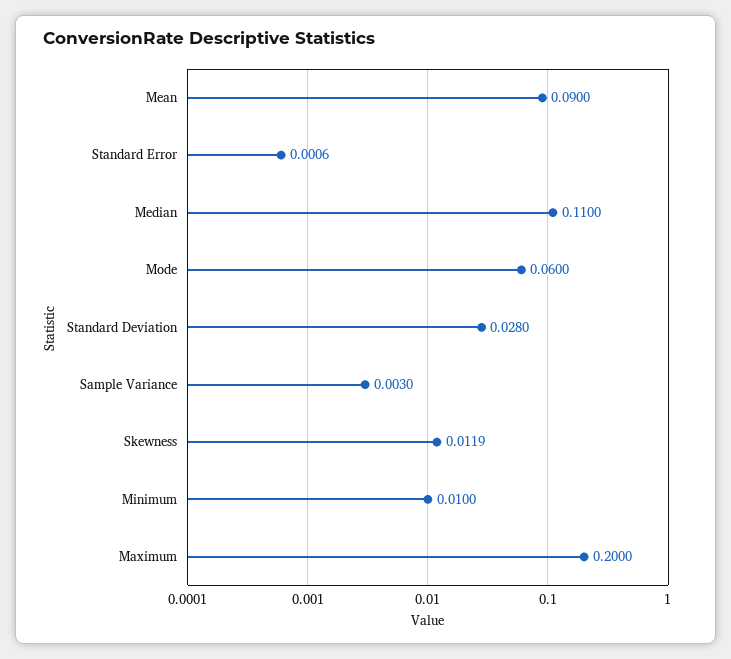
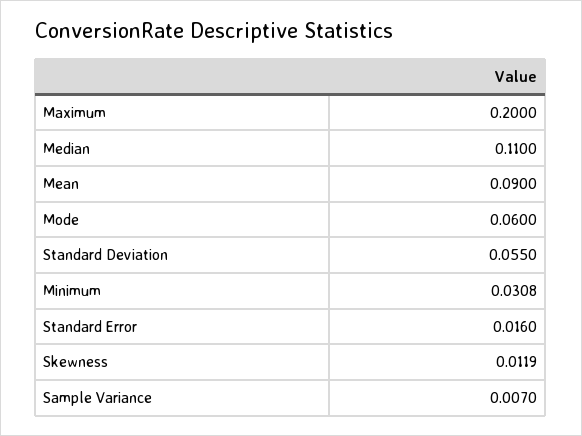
Standard Error: 0.0006 -> 0.016
Standard Deviation: 0.028 -> 0.055
Sample Variance: 0.003 -> 0.007
Minimum: 0.01 -> 0.0308

